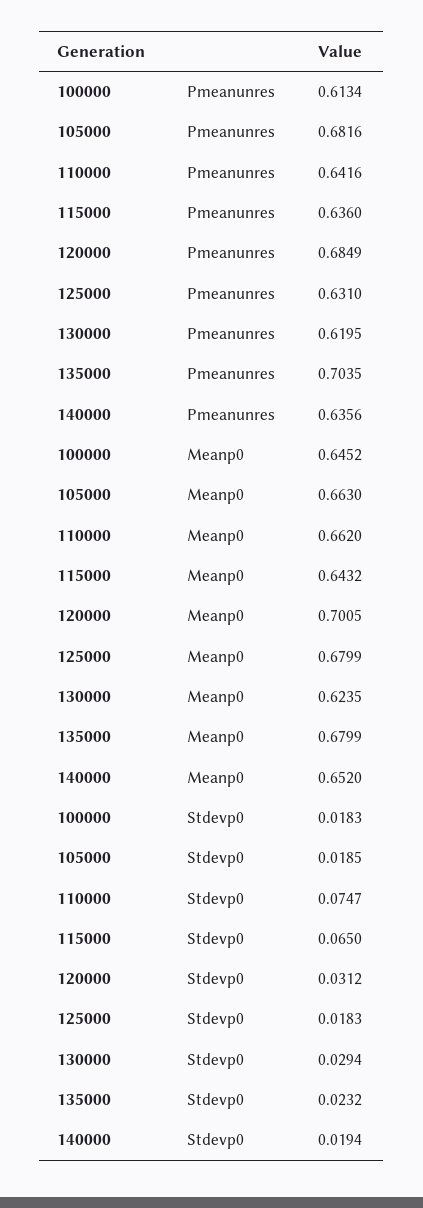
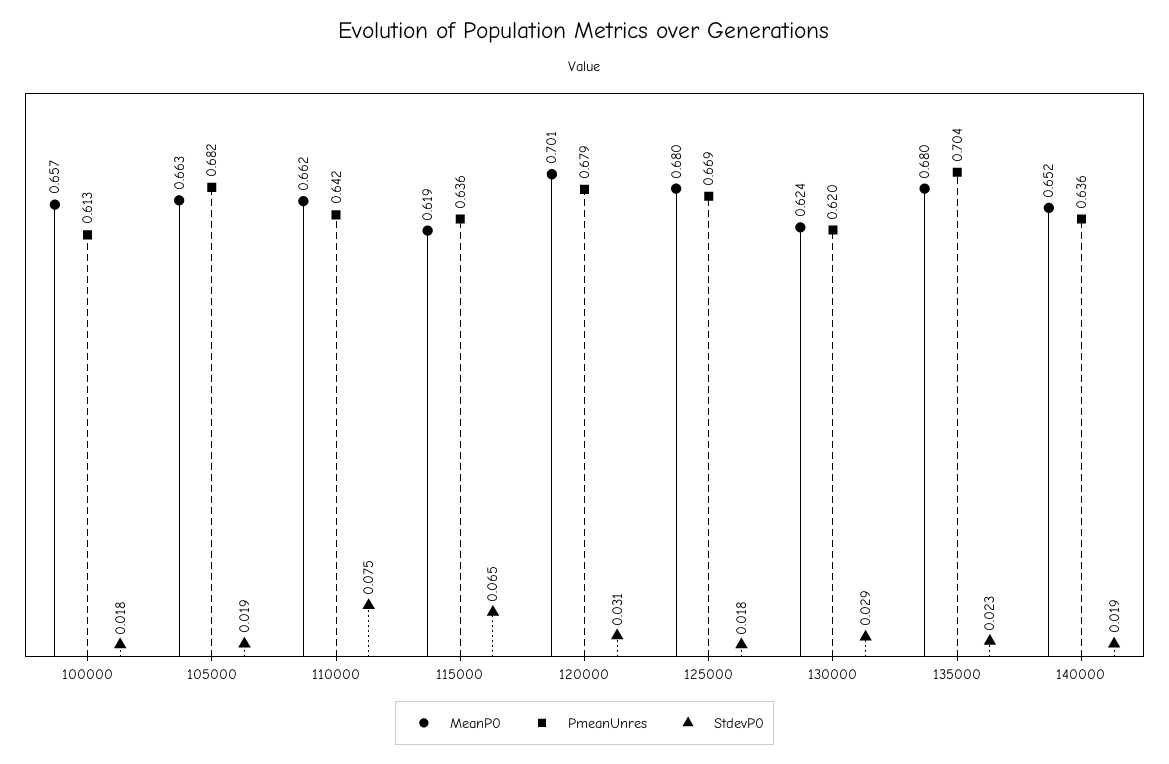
Pmeanunres, 120000: 0.6849 -> 0.679
Pmeanunres, 125000: 0.631 -> 0.669
Meanp0, 100000: 0.6452 -> 0.657
Meanp0, 115000: 0.6432 -> 0.619

